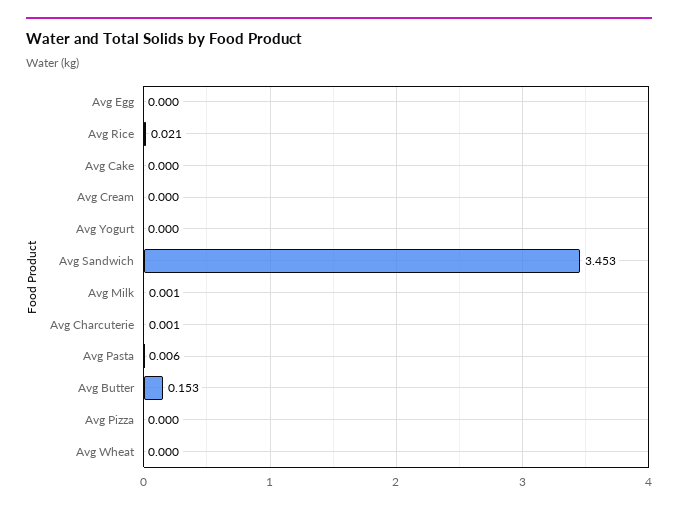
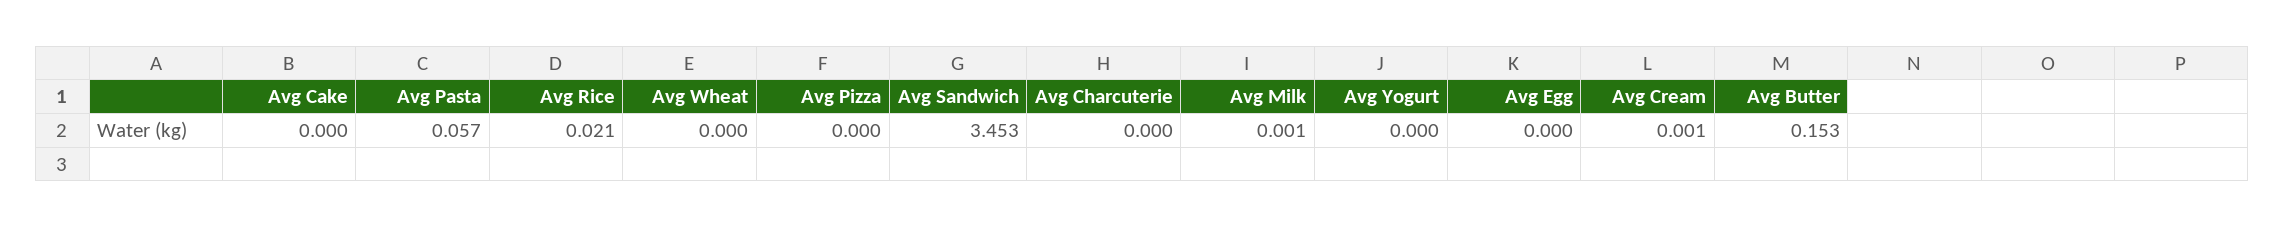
Avg Cream: 0 -> 0.001
Avg Charcuterie: 0.001 -> 0
Avg Pasta: 0.006 -> 0.057

